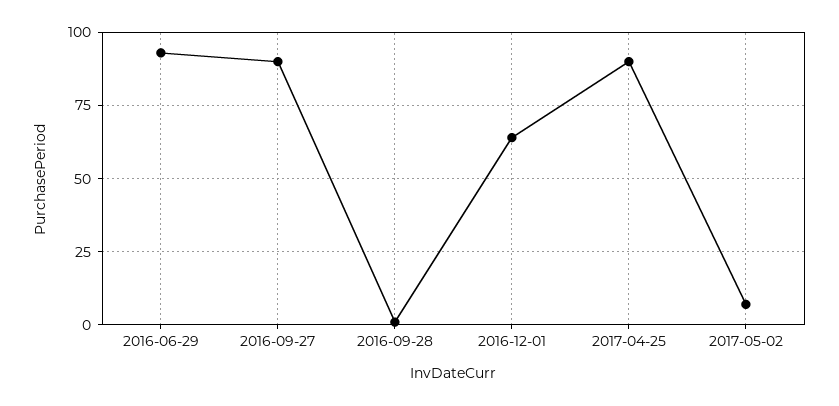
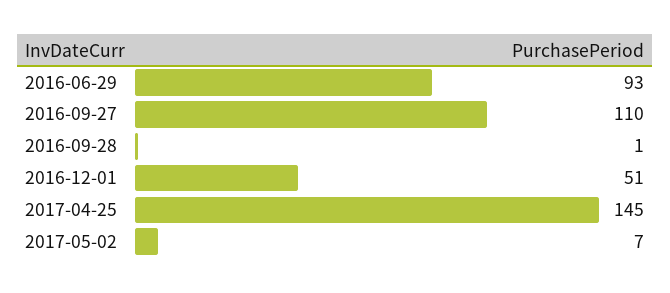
2016-09-27: 90 -> 110
2016-12-01: 65 -> 51
2017-04-25: 90 -> 145

